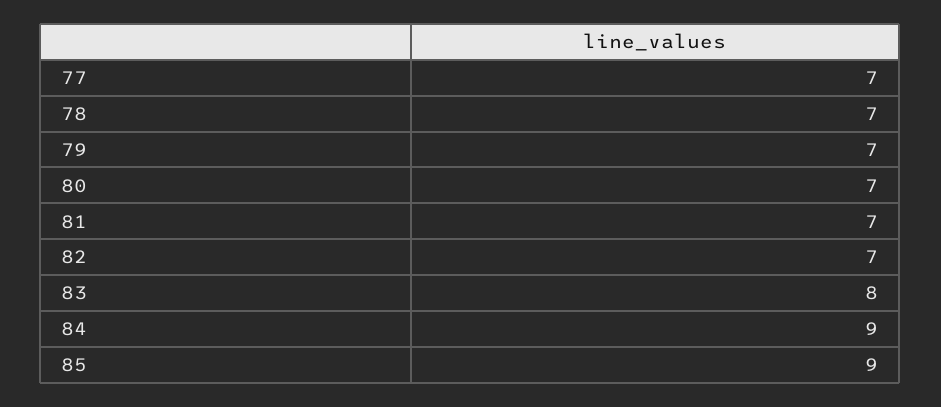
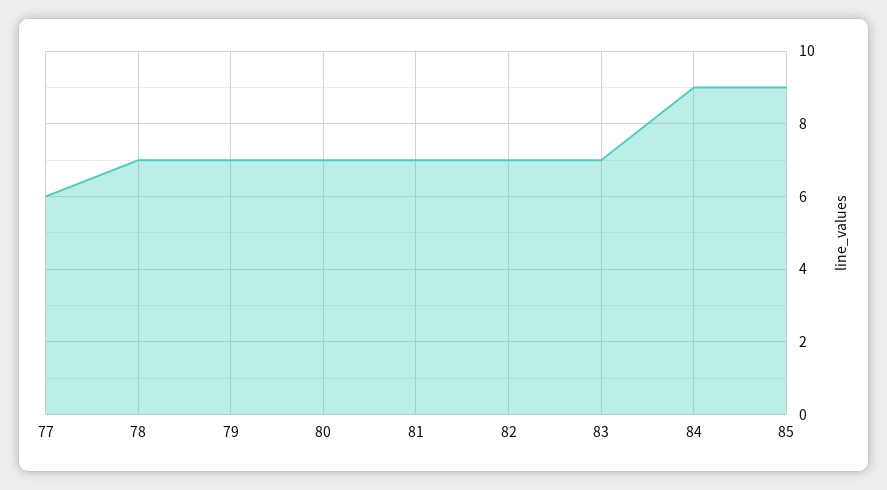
77: 7 -> 6
83: 8 -> 7

